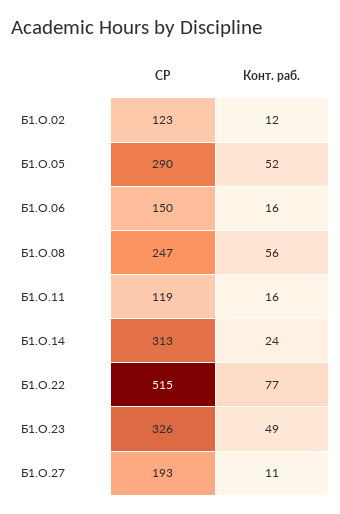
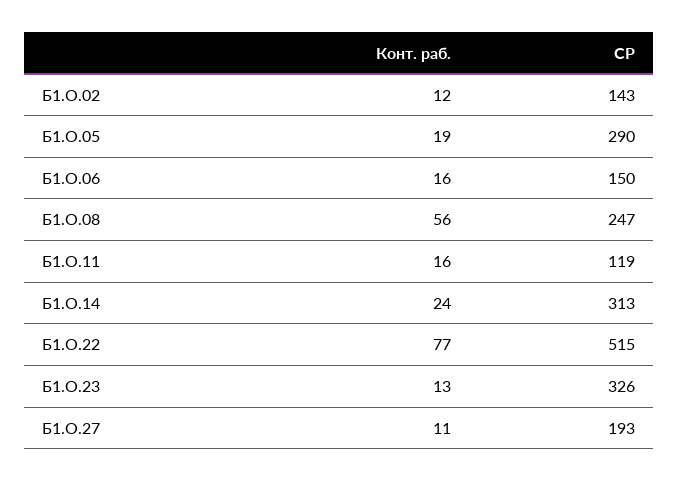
СР, Б1.О.02: 123 -> 143
Конт. раб., Б1.О.05: 52 -> 19
Конт. раб., Б1.О.23: 49 -> 13

